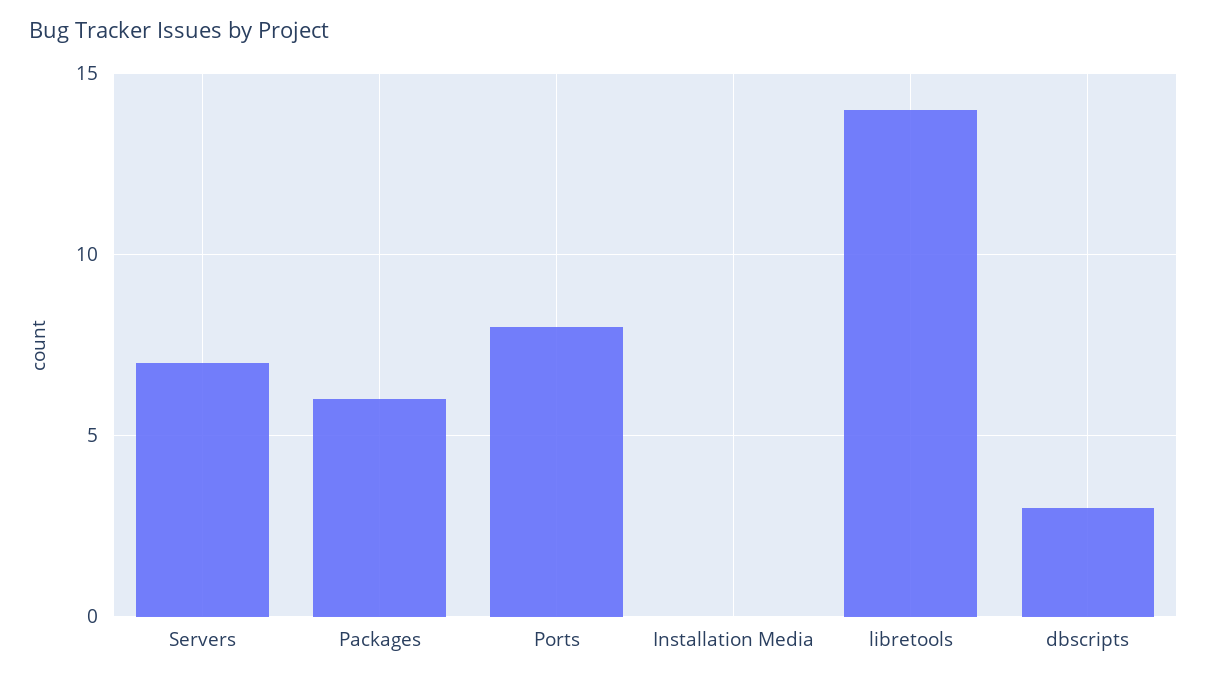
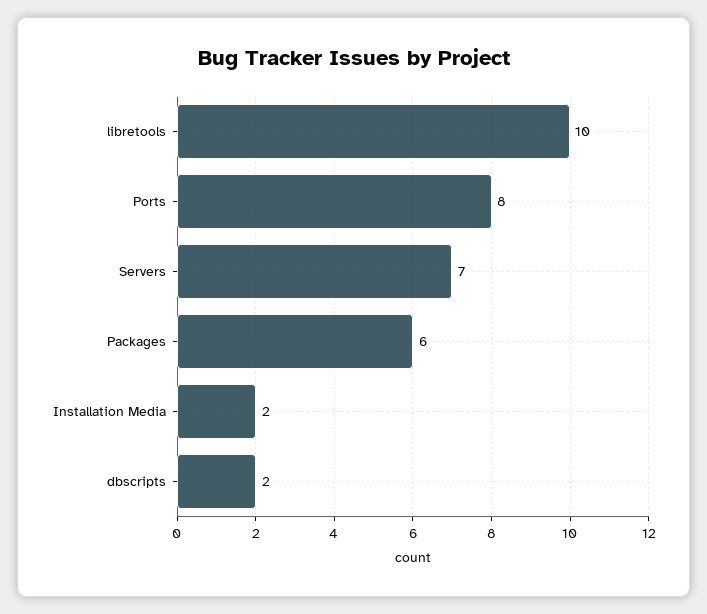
Installation Media: 0 -> 2
libretools: 14 -> 10
dbscripts: 3 -> 2

